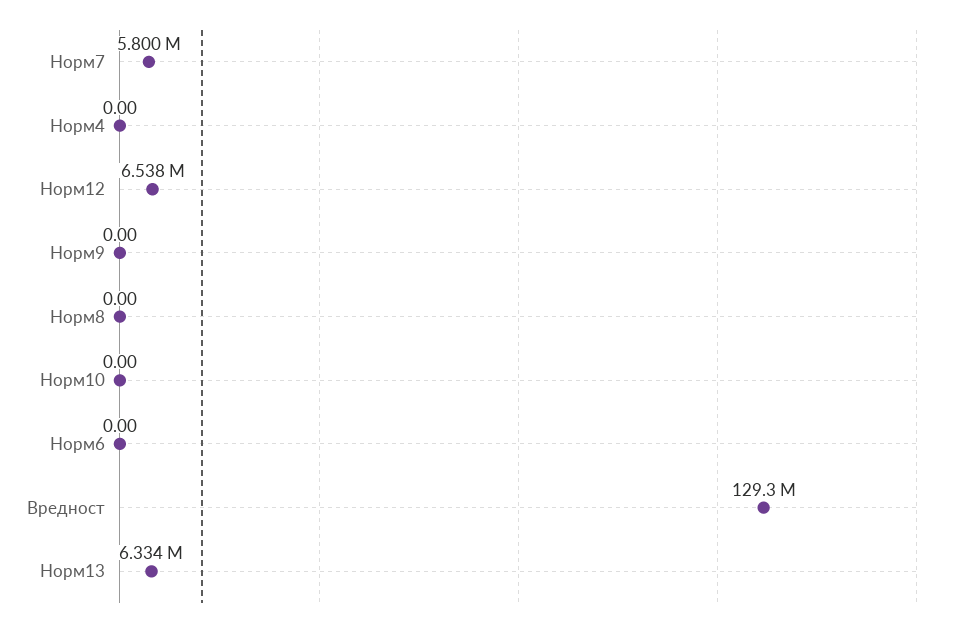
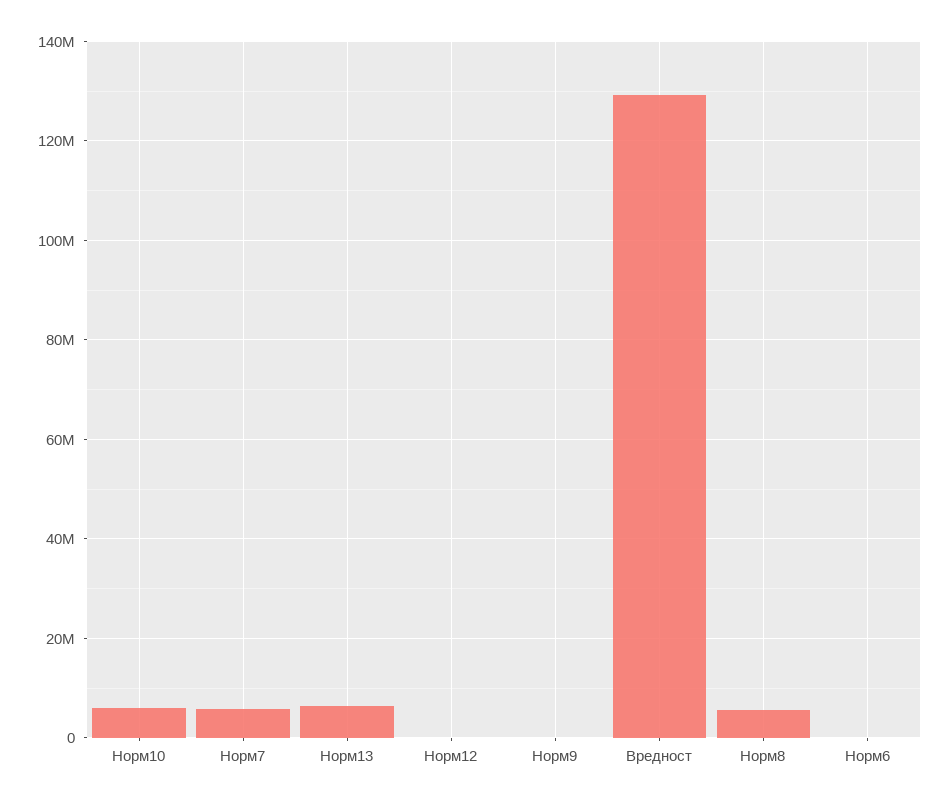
Норм4: 0 -> none
Норм12: 6538000 -> 0
Норм8: 0 -> 6000000
Норм10: 0 -> 6000000

